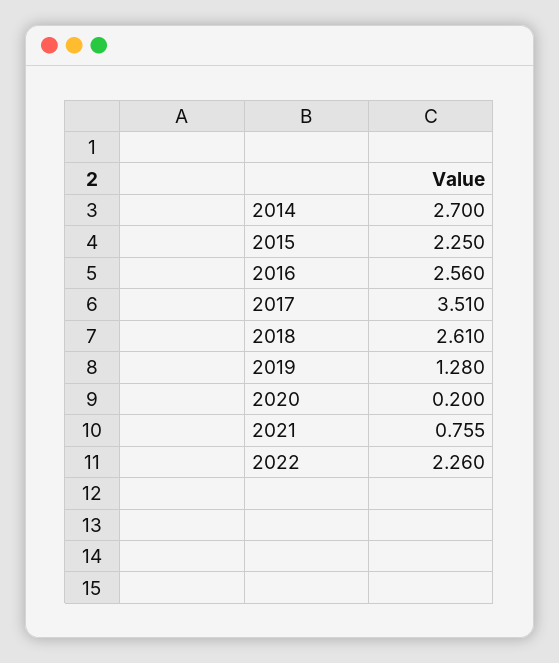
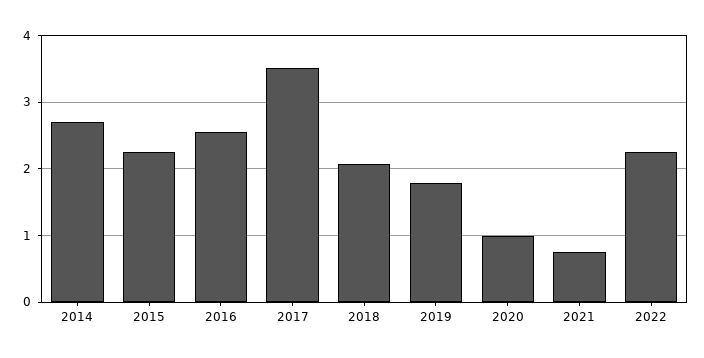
2018: 2.61 -> 2.1
2019: 1.28 -> 1.8
2020: 0.2 -> 1

